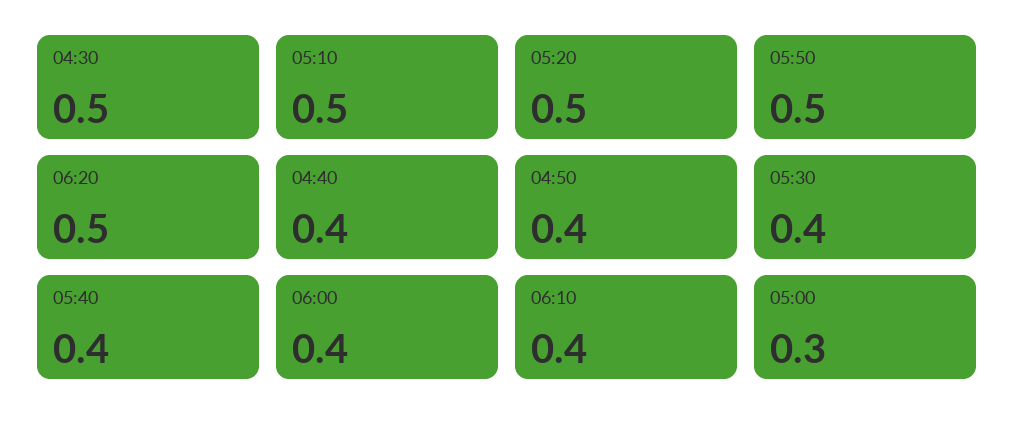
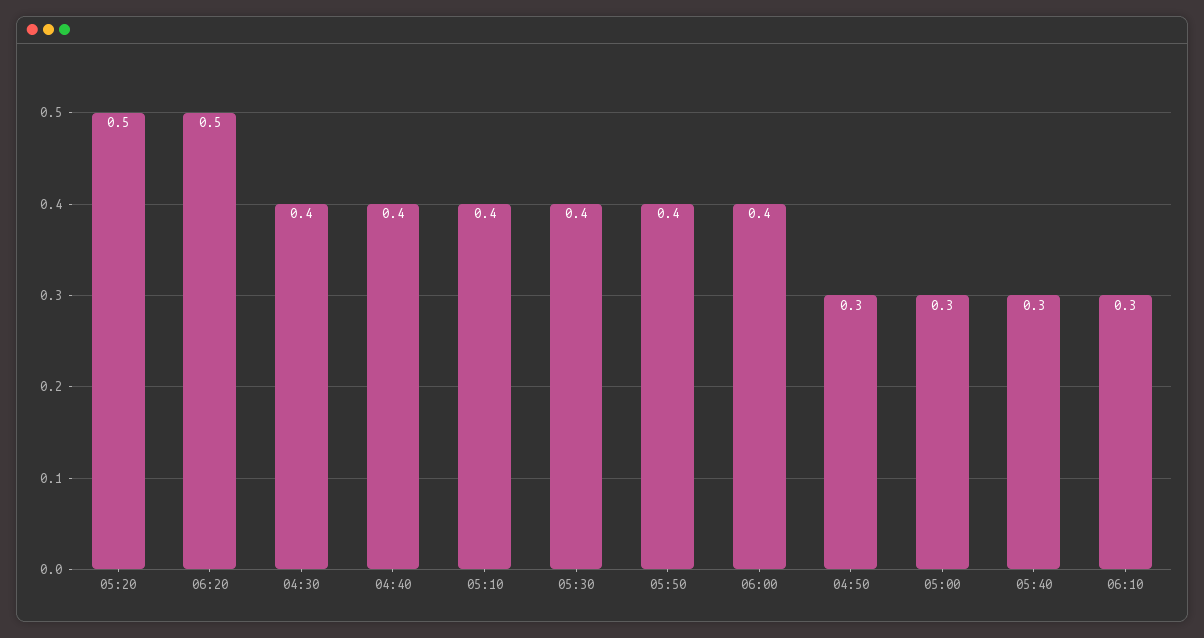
04:30: 0.5 -> 0.4
05:10: 0.5 -> 0.4
05:50: 0.5 -> 0.4
04:50: 0.4 -> 0.3
05:40: 0.4 -> 0.3
06:10: 0.4 -> 0.3

